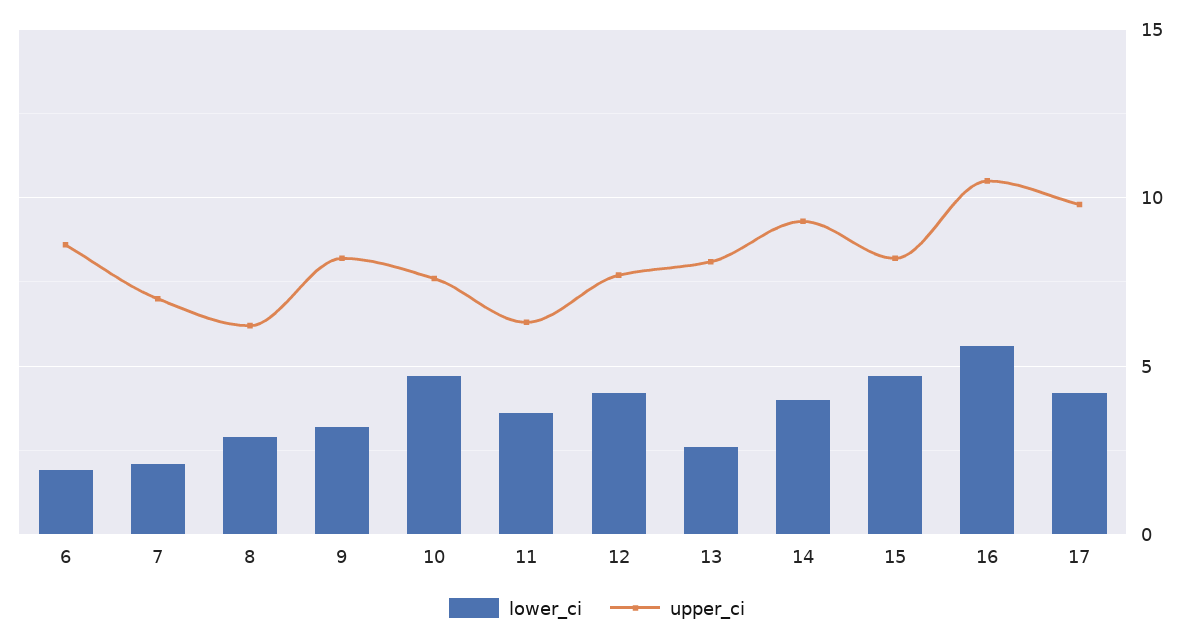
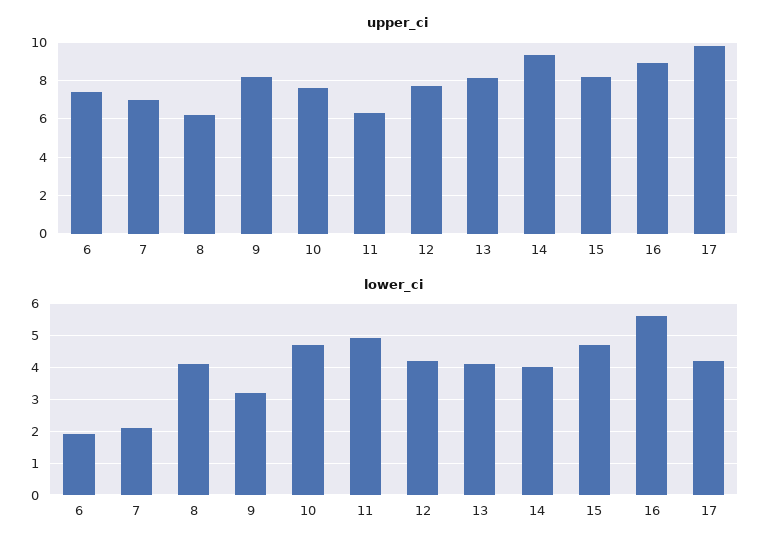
upper_ci, 6: 8.5 -> 7.5
lower_ci, 8: 3 -> 4
lower_ci, 11: 3.5 -> 5
lower_ci, 13: 2.5 -> 4
upper_ci, 16: 10.5 -> 9

